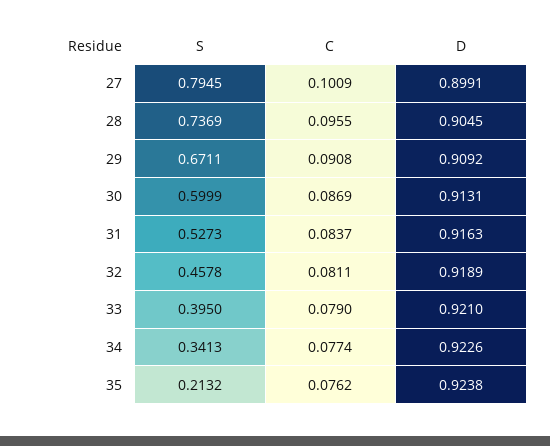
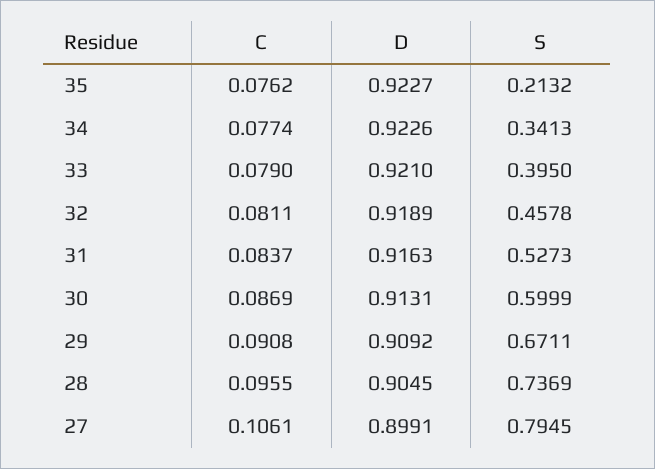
C, 27: 0.1009 -> 0.1061
D, 35: 0.9238 -> 0.9227

